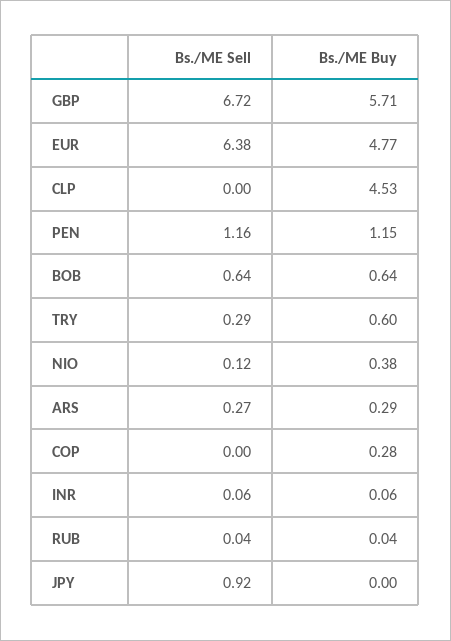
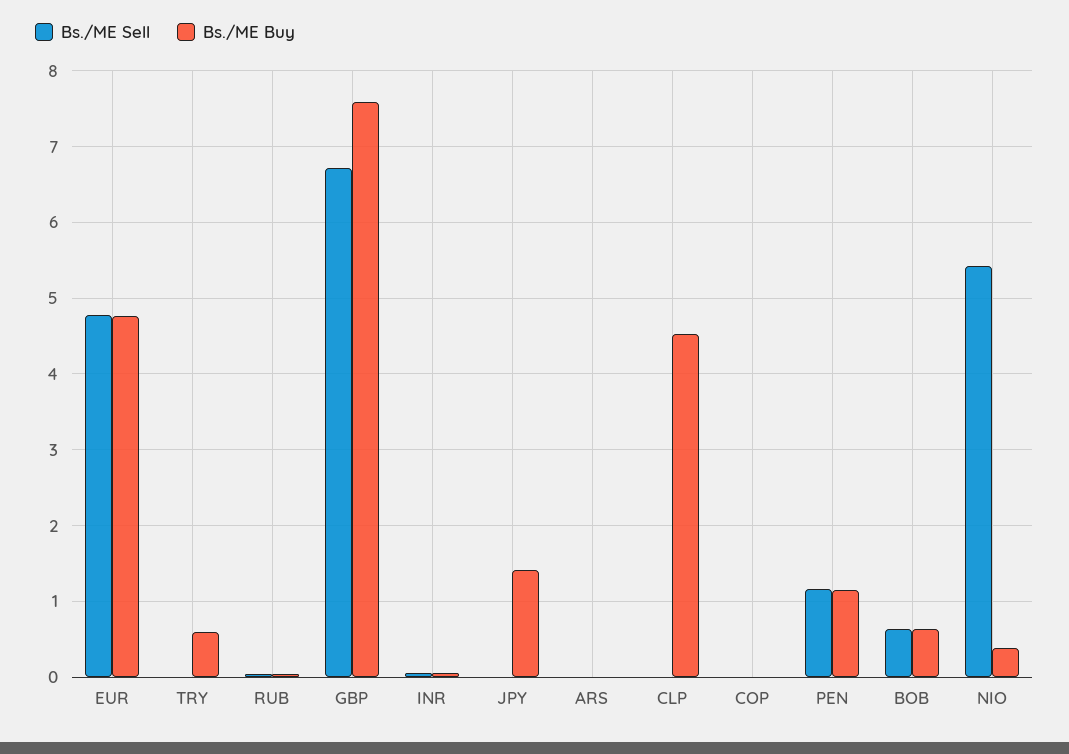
Bs./ME Buy, GBP: 5.71 -> 7.6
Bs./ME Sell, EUR: 6.38 -> 4.8
Bs./ME Sell, TRY: 0.29 -> 0
Bs./ME Sell, NIO: 0.12 -> 5.4
Bs./ME Sell, ARS: 0.27 -> 0
Bs./ME Buy, ARS: 0.29 -> 0
Bs./ME Buy, COP: 0.28 -> 0
Bs./ME Sell, JPY: 0.92 -> 0
Bs./ME Buy, JPY: 0 -> 1.4

